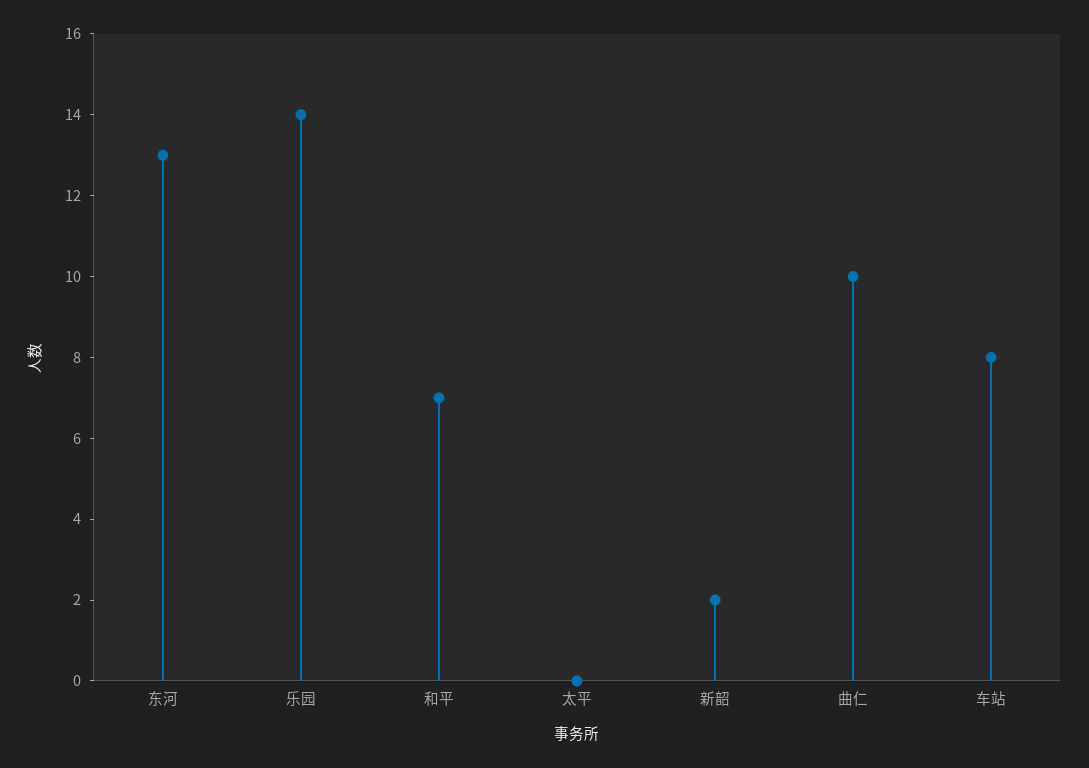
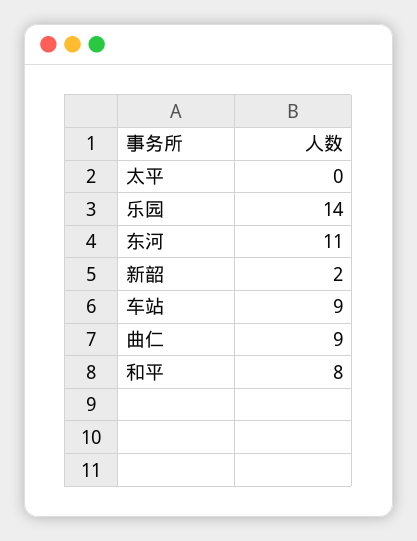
东河: 13 -> 11
和平: 7 -> 8
曲仁: 10 -> 9
车站: 8 -> 9

